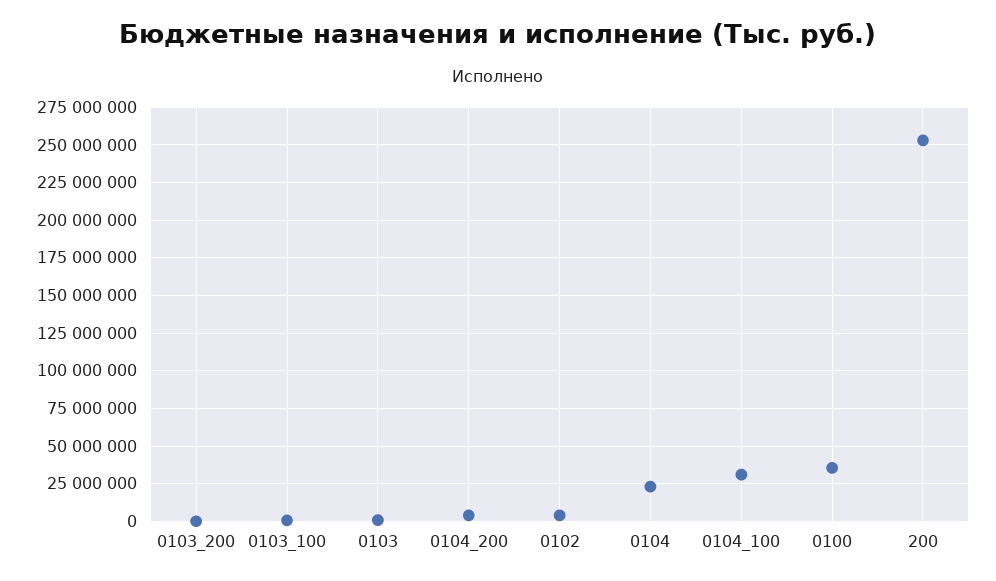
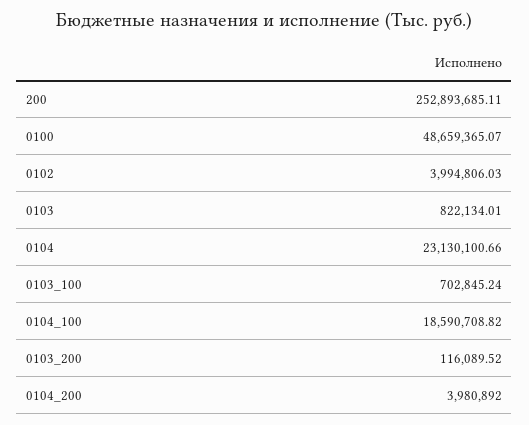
0104_100: 30000000 -> 18590708.82
0100: 35000000 -> 48659365.07

